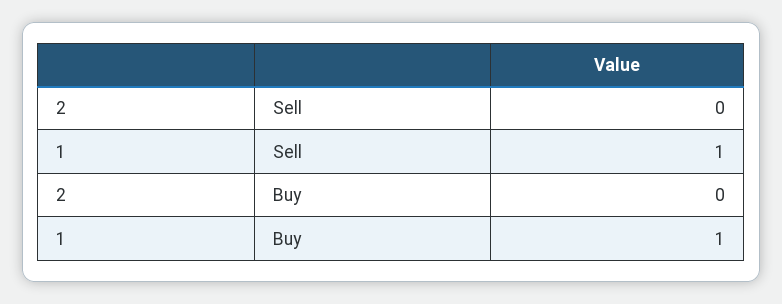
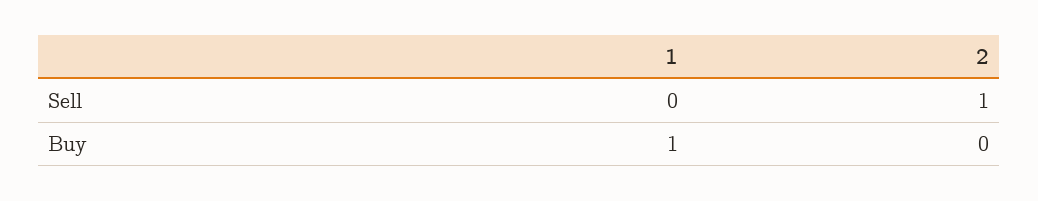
2, Sell: 0 -> 1
1, Sell: 1 -> 0

